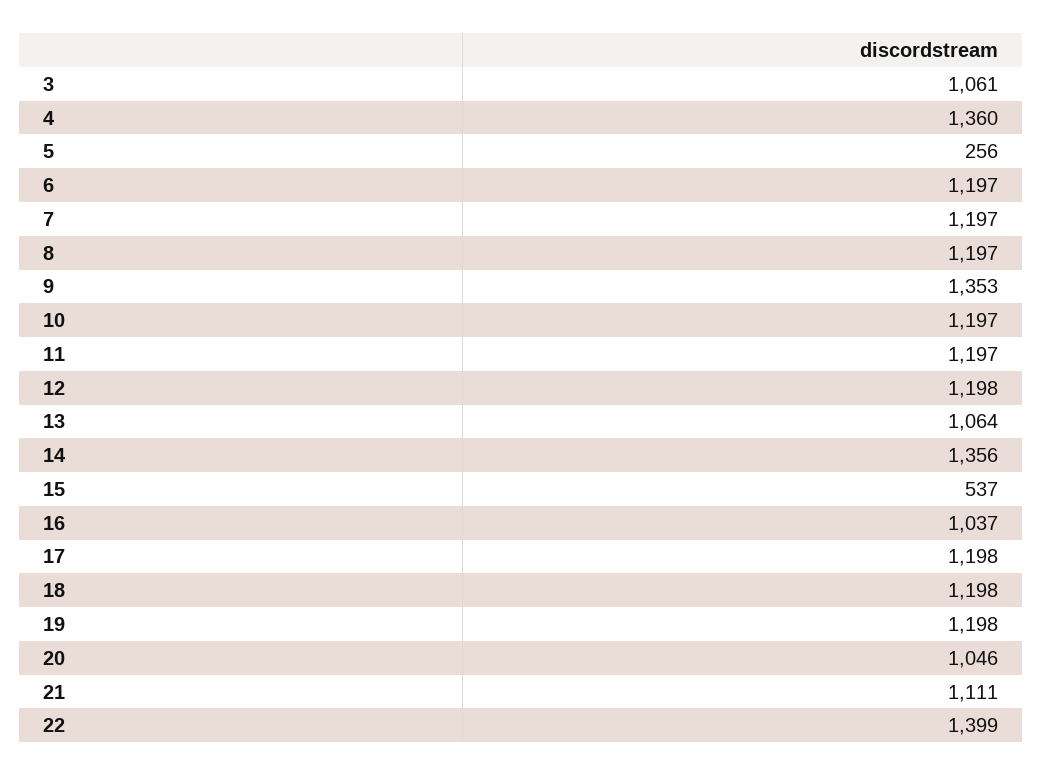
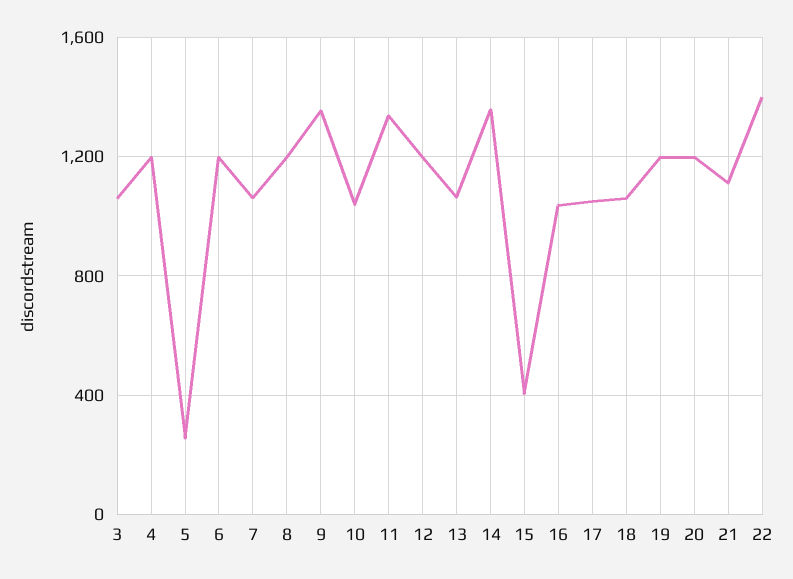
4: 1360 -> 1200
7: 1197 -> 1050
10: 1197 -> 1050
11: 1197 -> 1350
15: 537 -> 400
17: 1198 -> 1050
18: 1198 -> 1050
20: 1046 -> 1200

